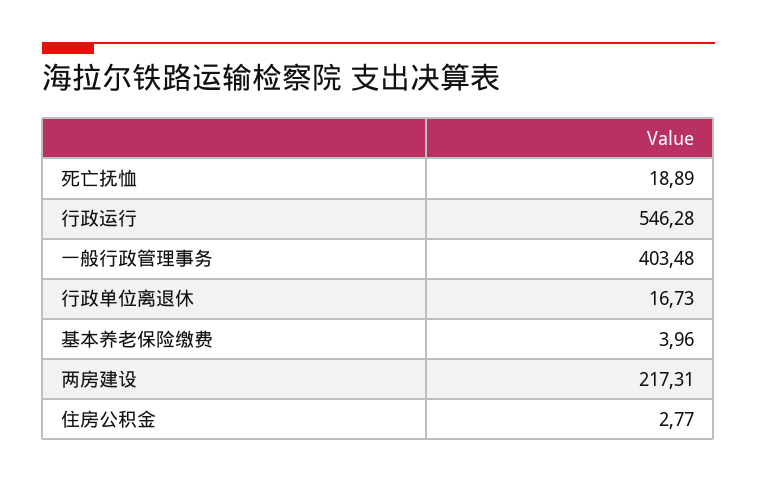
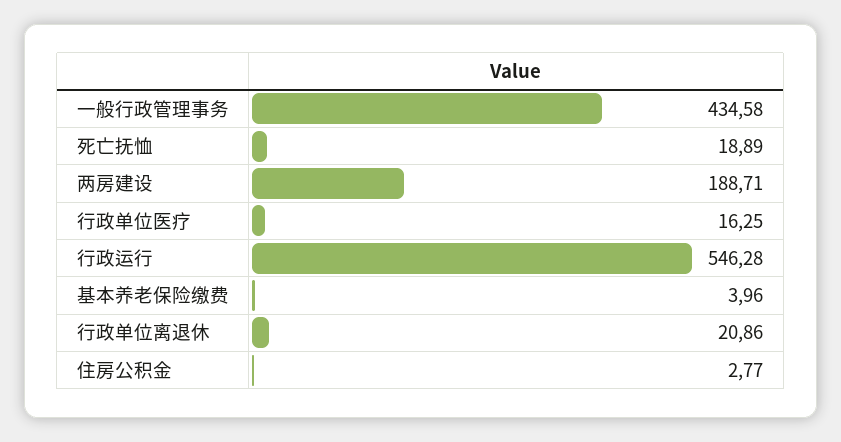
一般行政管理事务: 403.48 -> 434.58
行政单位离退休: 16.73 -> 20.86
两房建设: 217.31 -> 188.71
行政单位医疗: none -> 16.25

